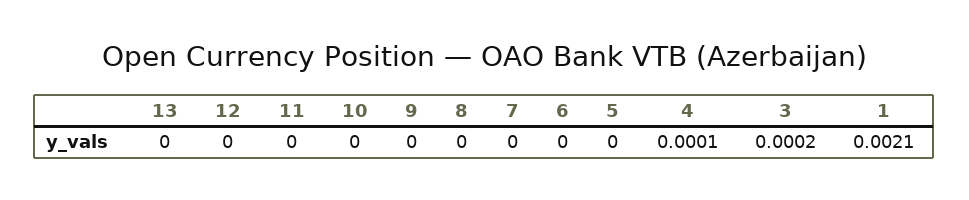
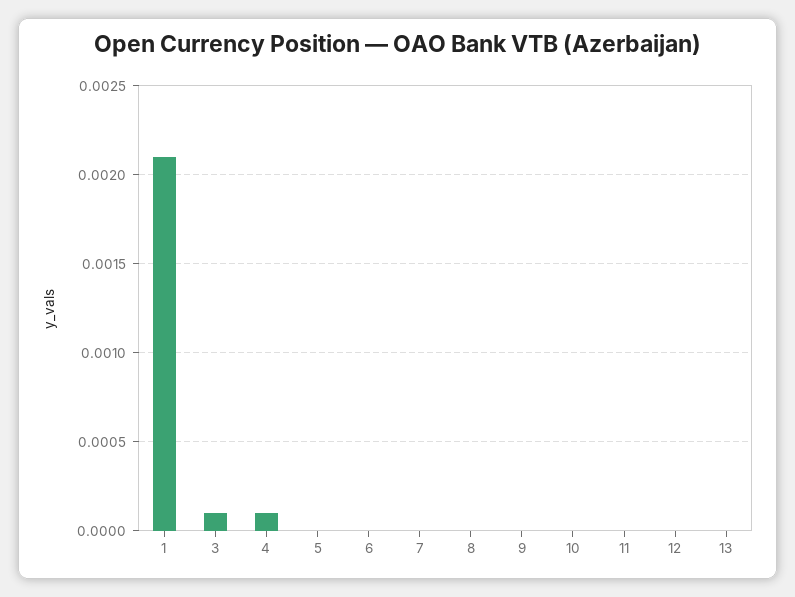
3: 0.0002 -> 0.0001

